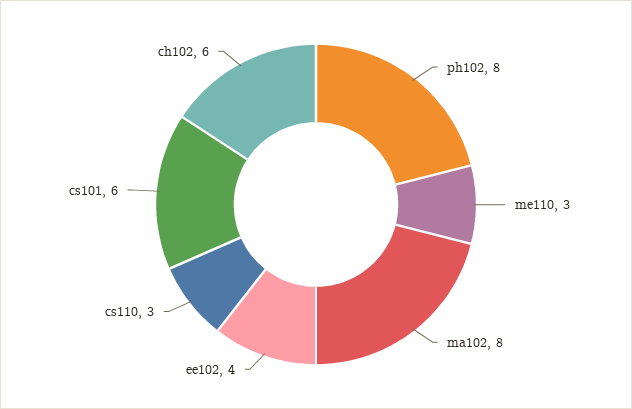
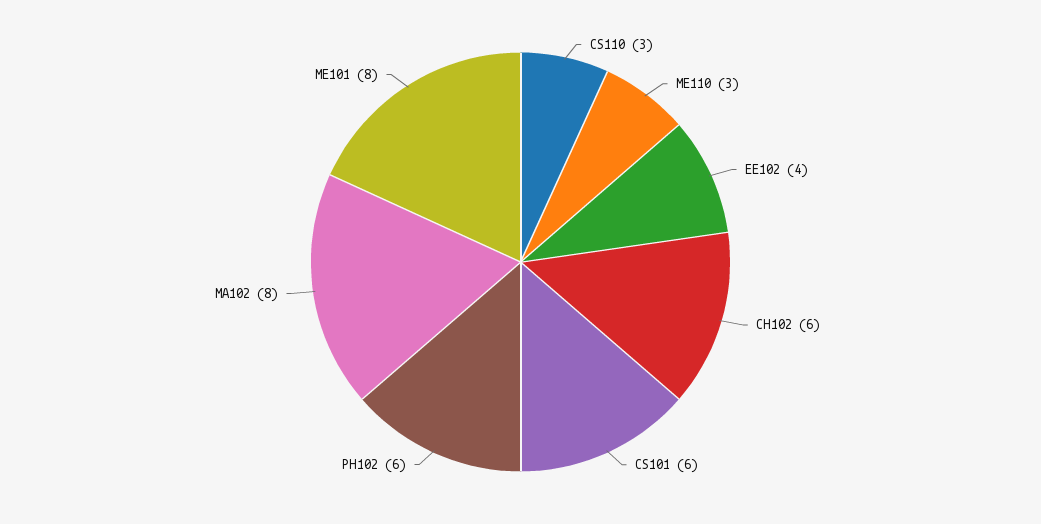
ph102: 8 -> 6
ME101: none -> 8

